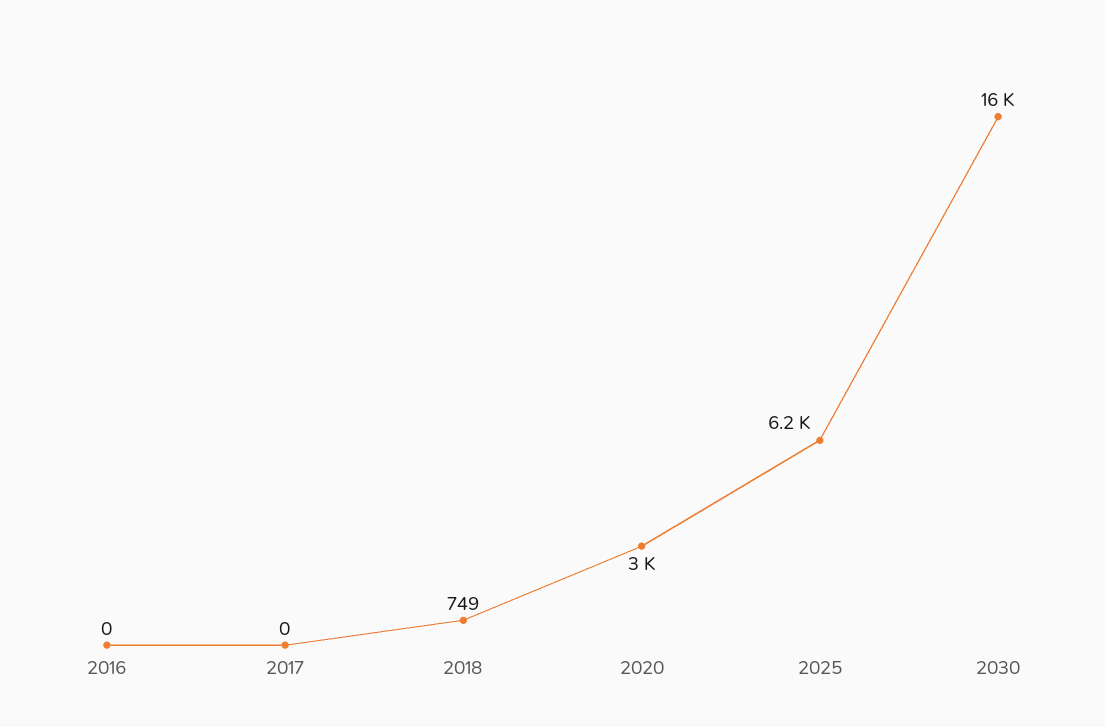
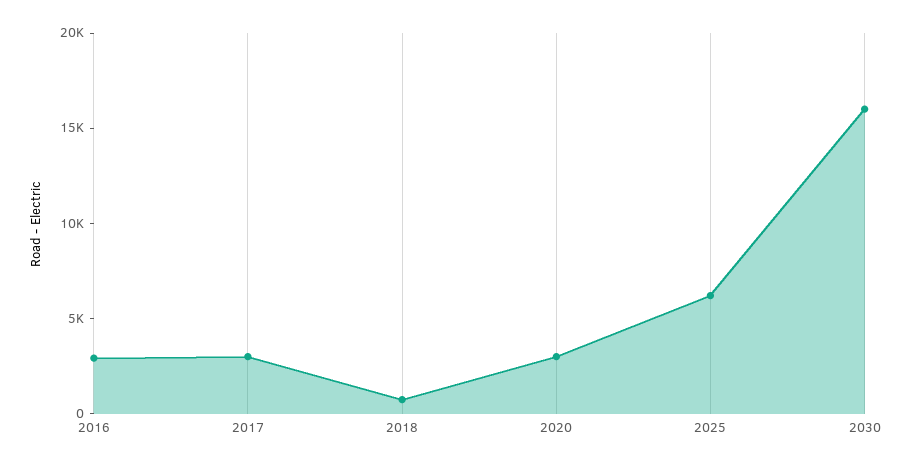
2016: 0 -> 3000
2017: 0 -> 3000

